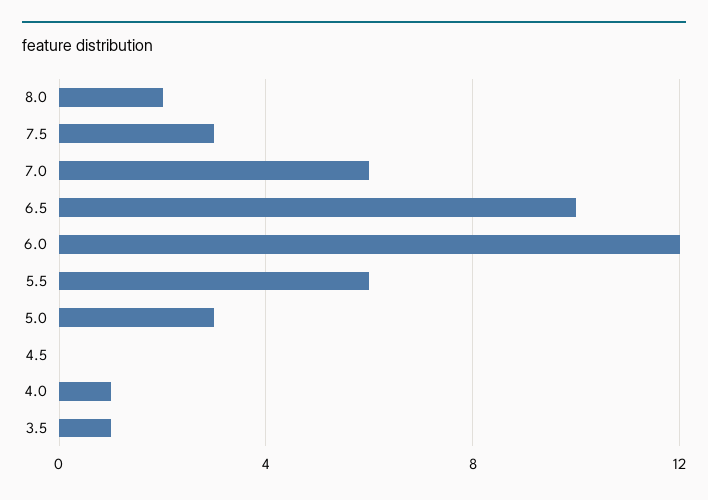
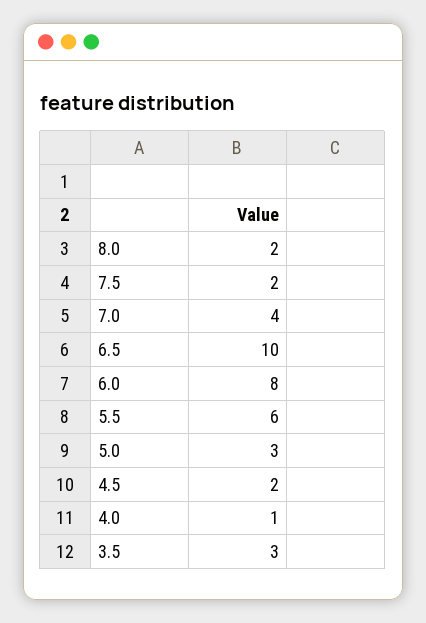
7.5: 3 -> 2
7.0: 6 -> 4
6.0: 12 -> 8
4.5: 0 -> 2
3.5: 1 -> 3

